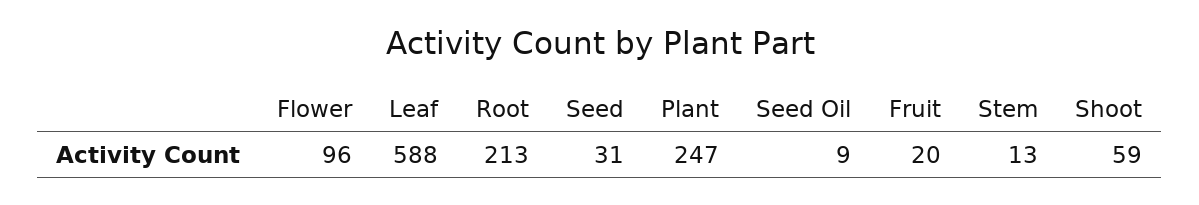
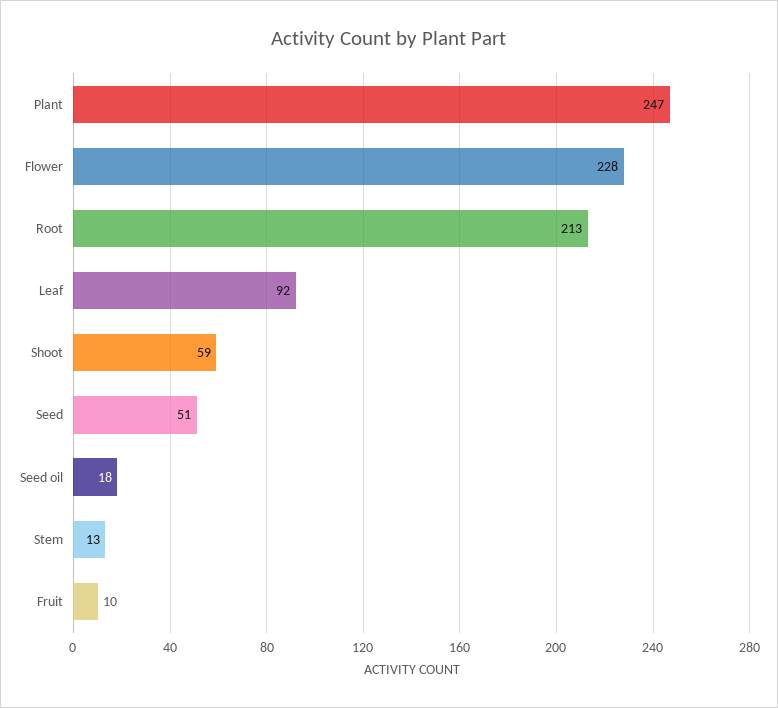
Flower: 96 -> 228
Leaf: 588 -> 92
Seed: 31 -> 51
Seed Oil: 9 -> 18
Fruit: 20 -> 10

